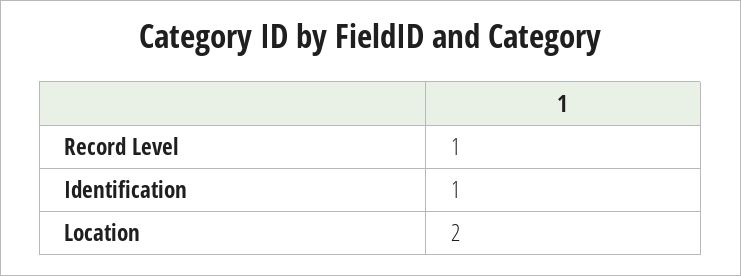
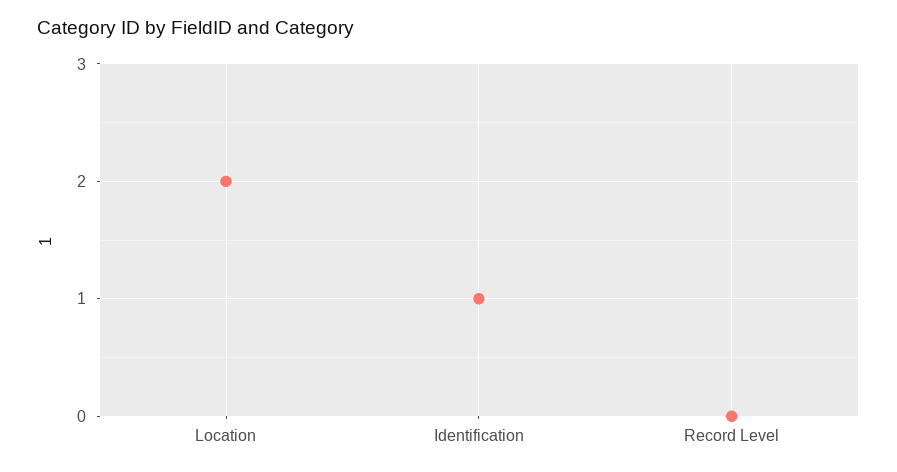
Record Level: 1 -> 0

